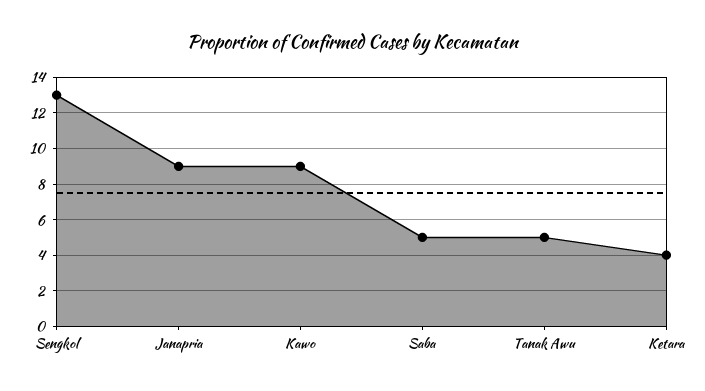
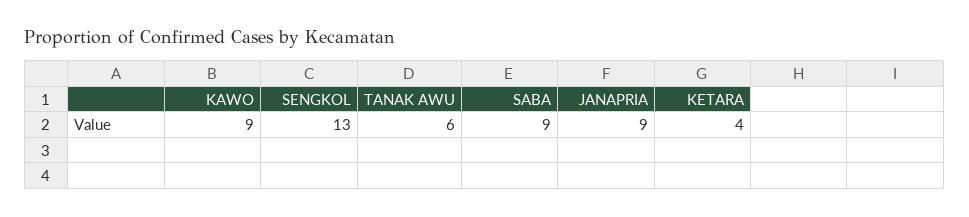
Saba: 5 -> 9
Tanak Awu: 5 -> 6

